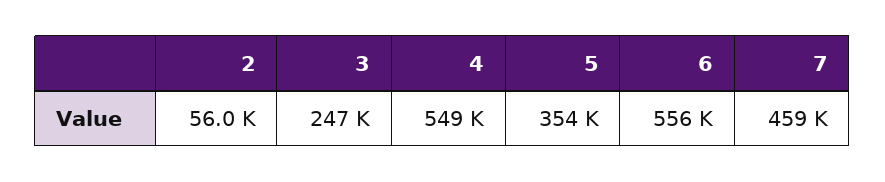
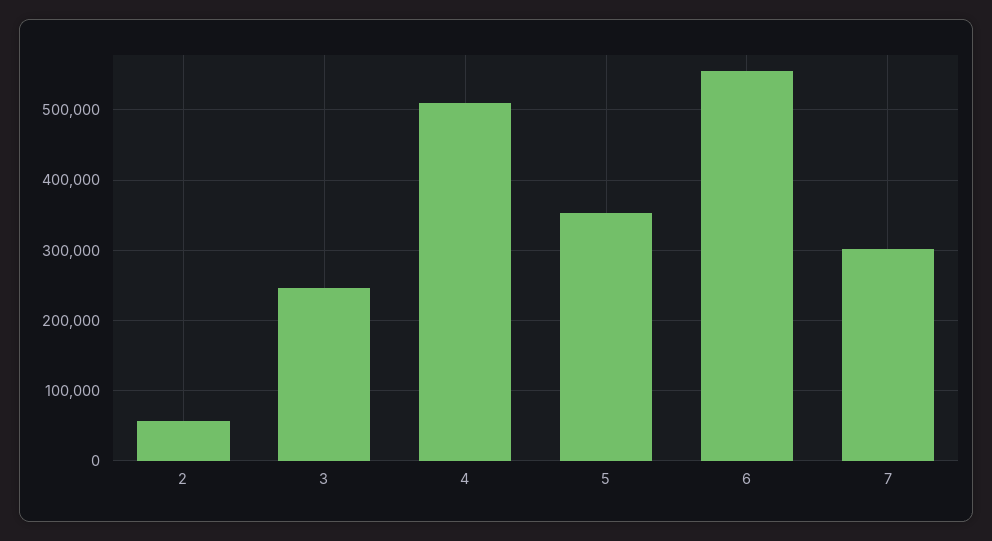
4: 549000 -> 510000
7: 459000 -> 300000

